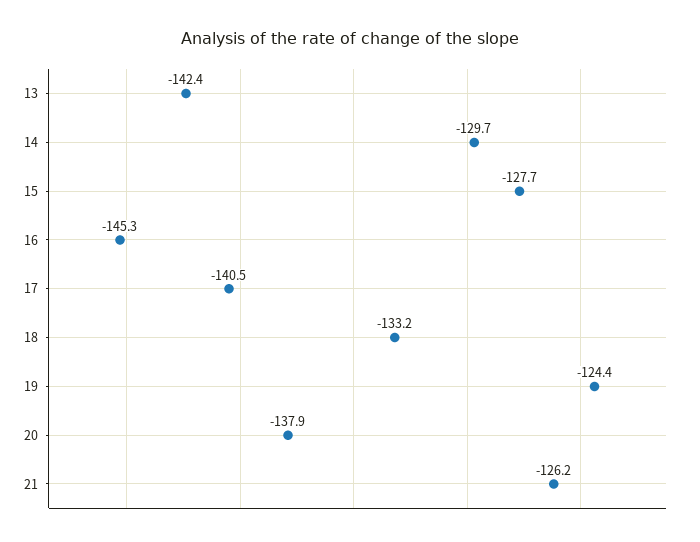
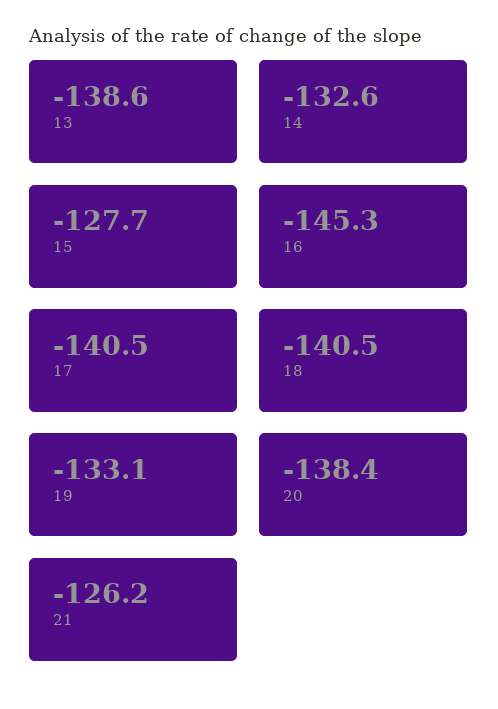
13: -142.4 -> -138.6
14: -129.7 -> -132.6
18: -133.2 -> -140.5
19: -124.4 -> -133.1
20: -137.9 -> -138.4

